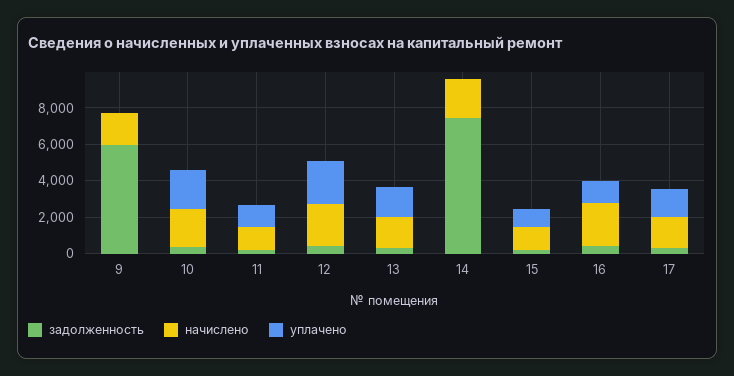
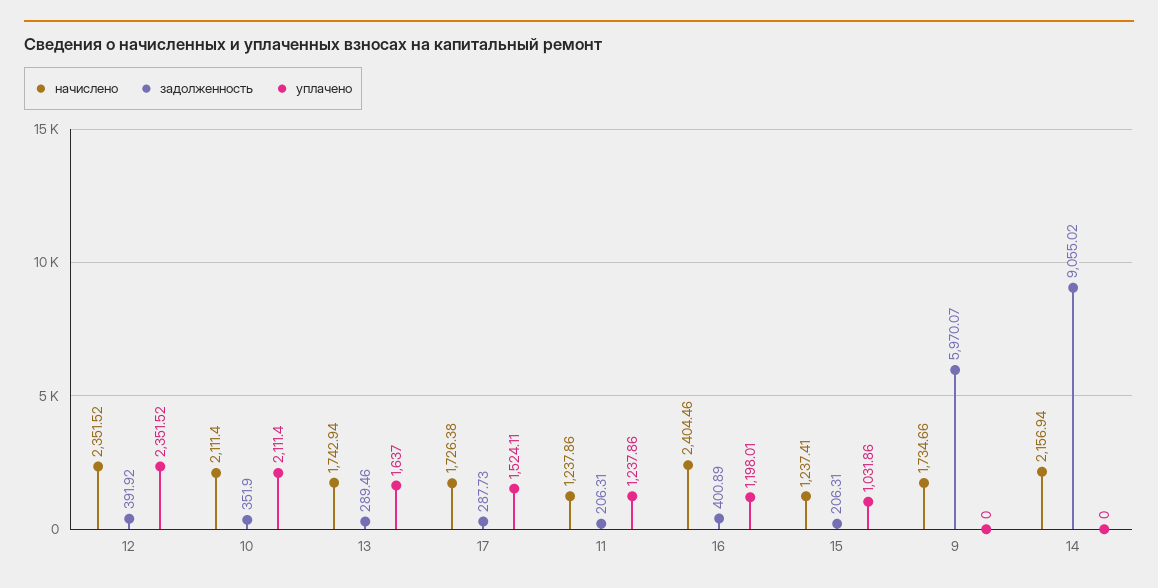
задолженность, 14: 7500 -> 9055.02

